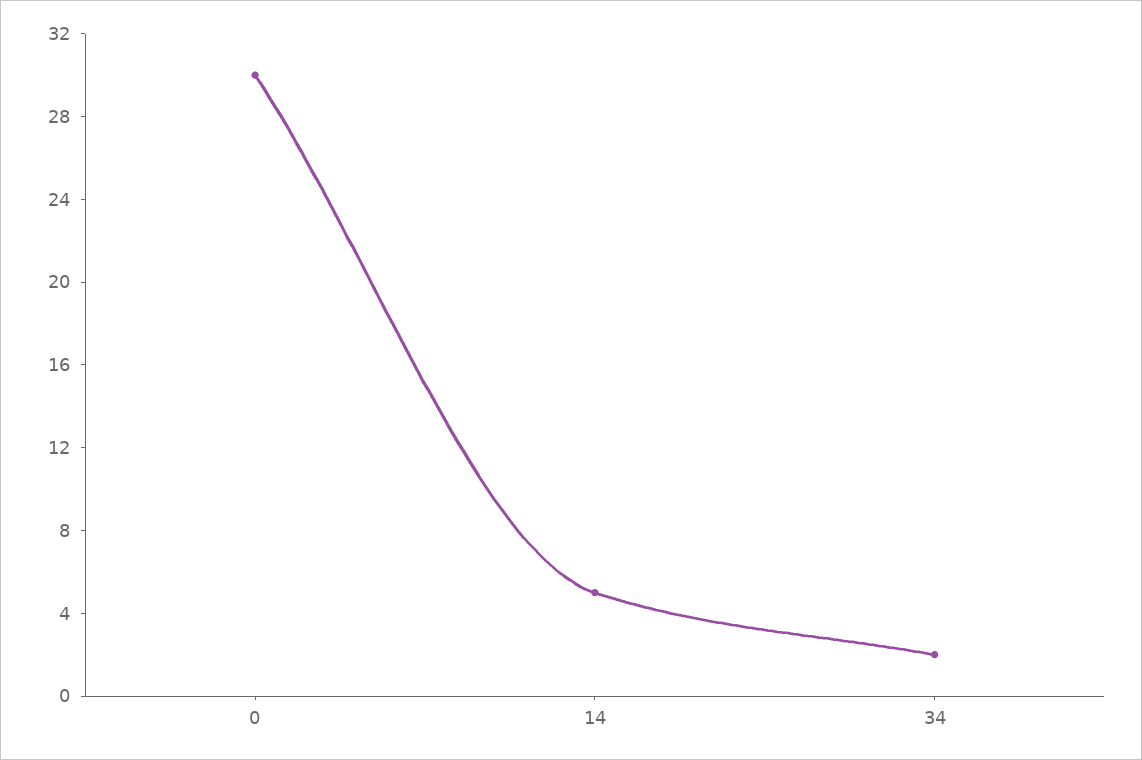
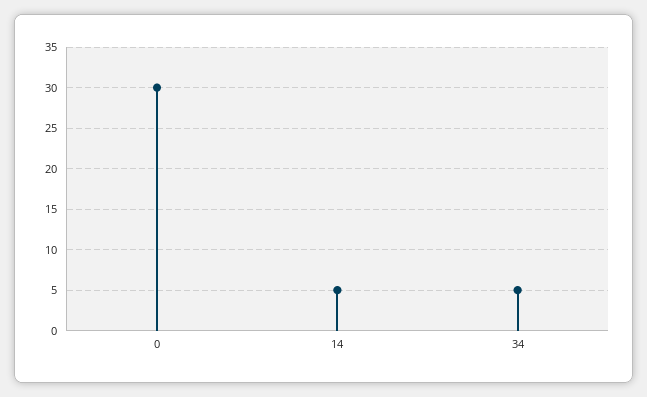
34: 2 -> 5

